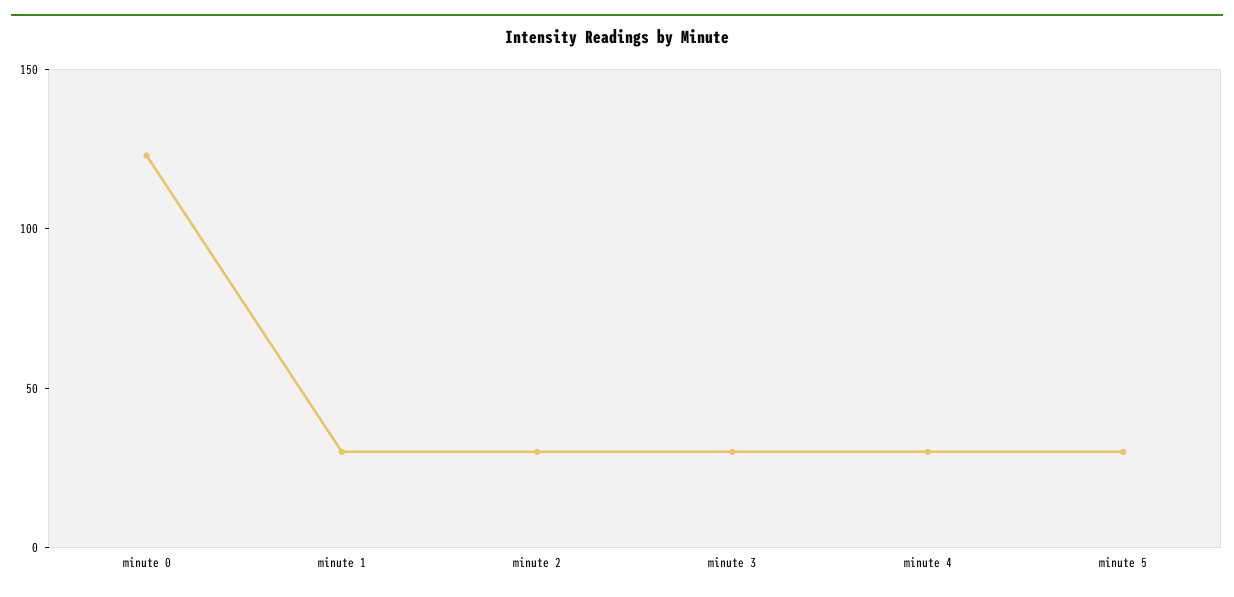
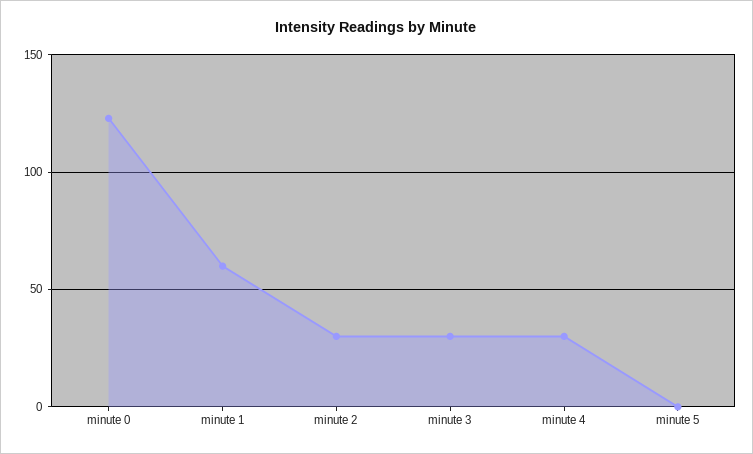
minute 1: 30 -> 60
minute 5: 30 -> 0

